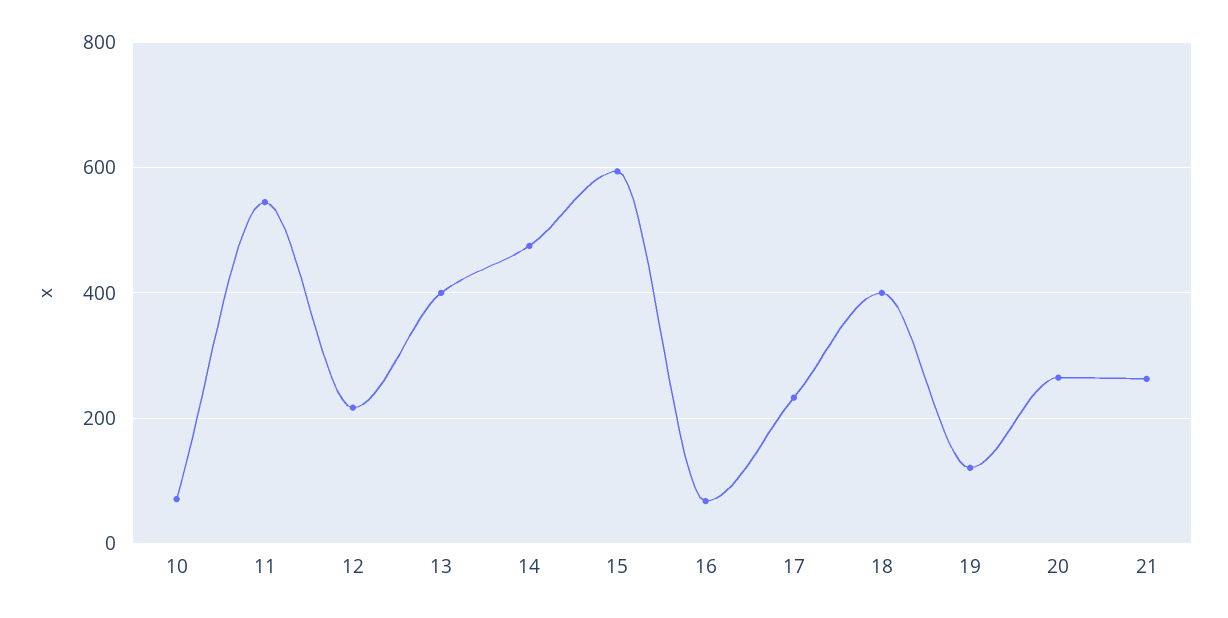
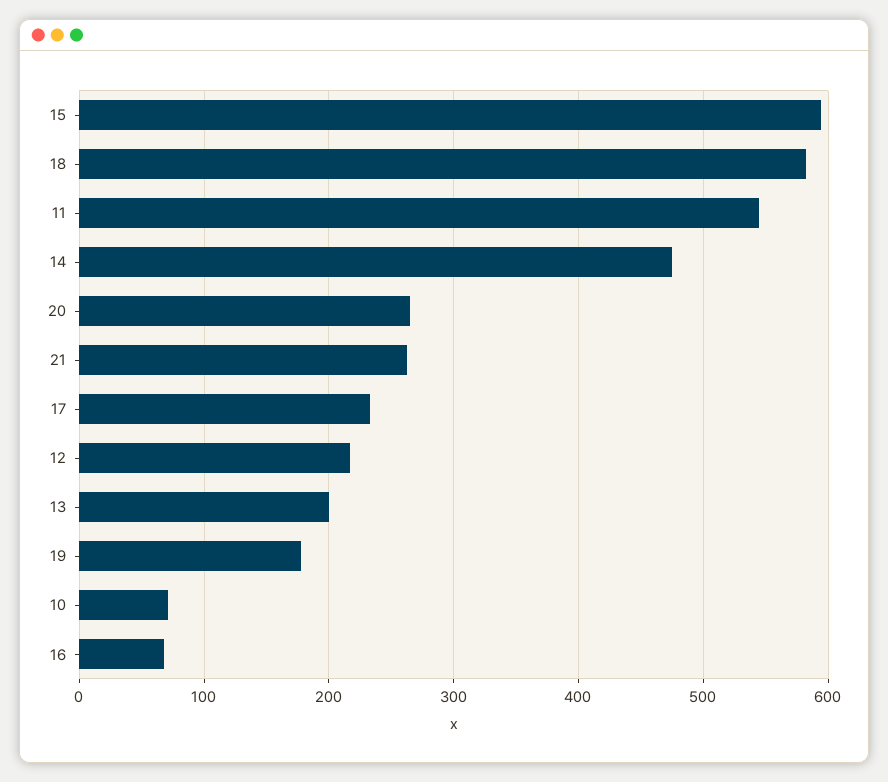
13: 400 -> 200
18: 400 -> 580
19: 120 -> 180

